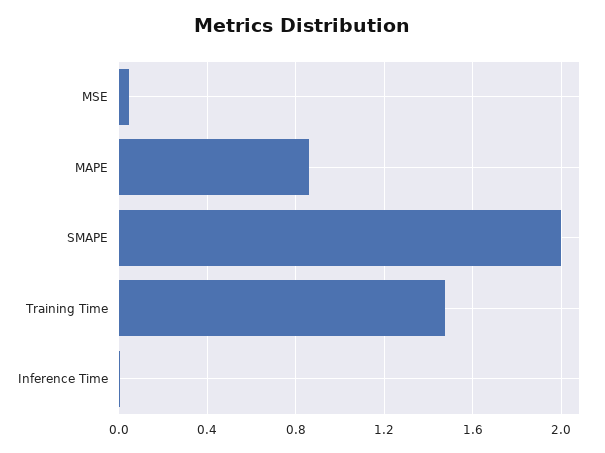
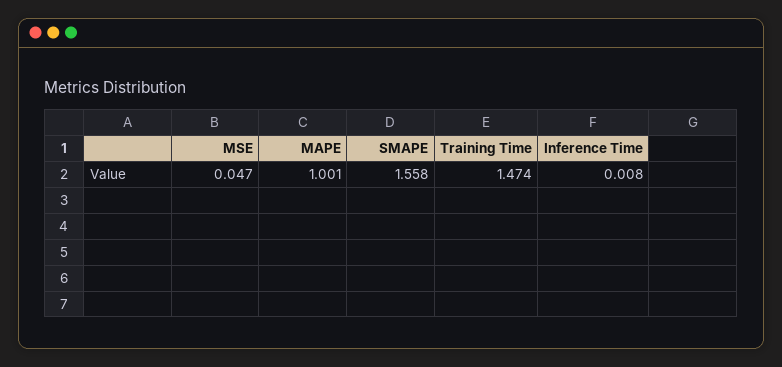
MAPE: 0.85 -> 1.001
SMAPE: 2 -> 1.558

